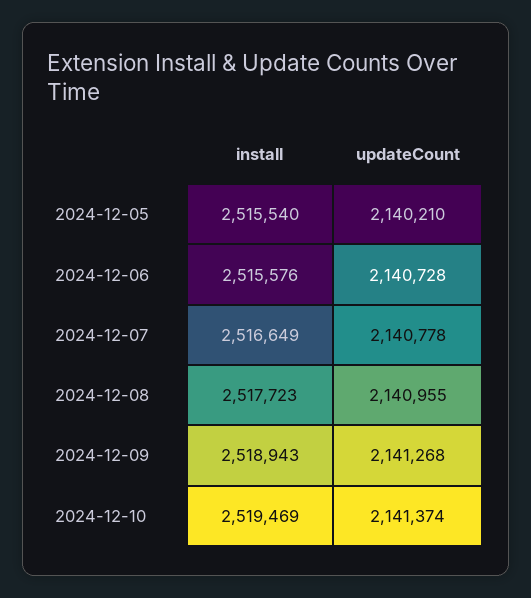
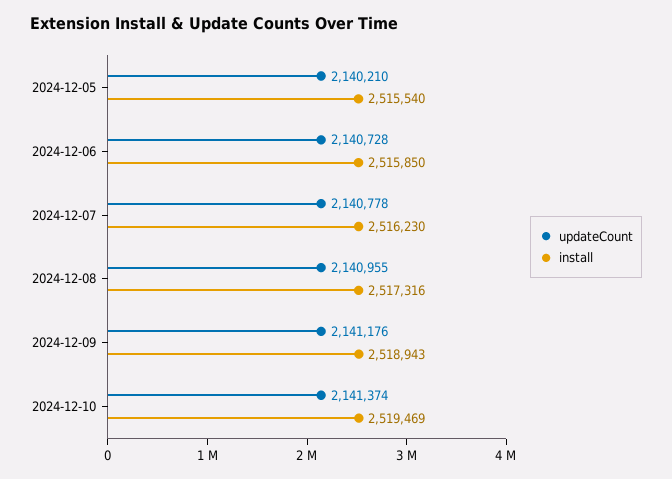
install, 2024-12-06: 2515576 -> 2515850
install, 2024-12-07: 2516649 -> 2516230
install, 2024-12-08: 2517723 -> 2517316
updateCount, 2024-12-09: 2141268 -> 2141176

